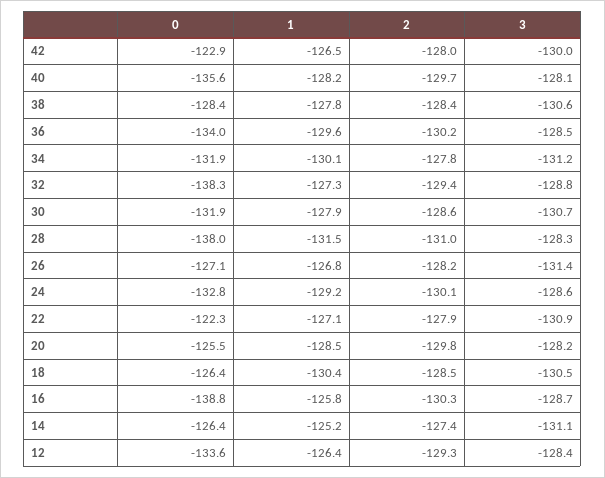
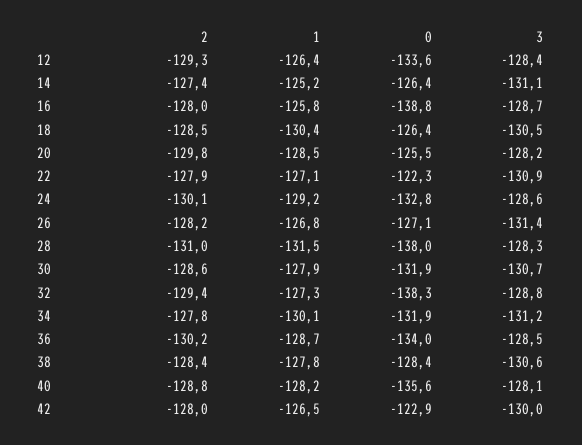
2, 40: -129.7 -> -128.8
1, 36: -129.6 -> -128.7
2, 16: -130.3 -> -128

